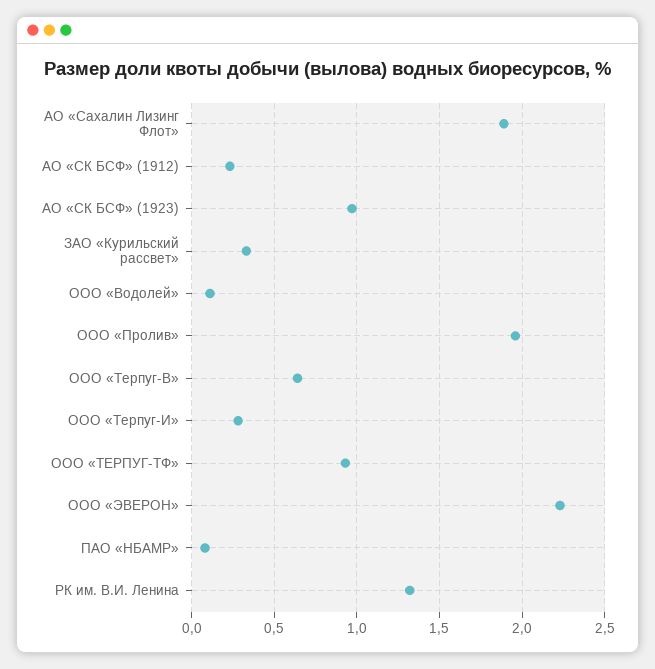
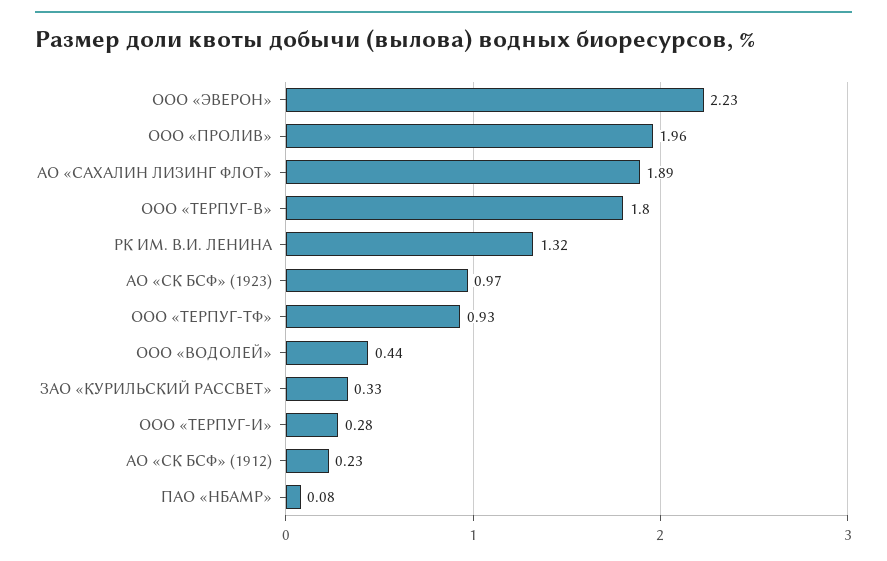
ООО «Водолей»: 0.1 -> 0.44
ООО «Терпуг-В»: 0.65 -> 1.8

